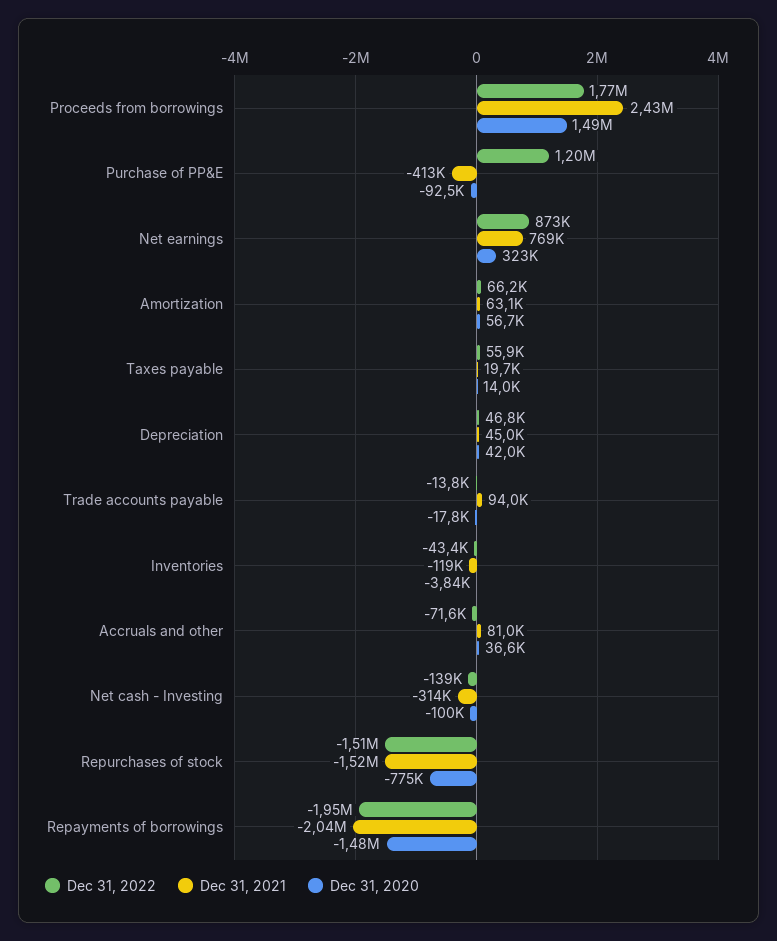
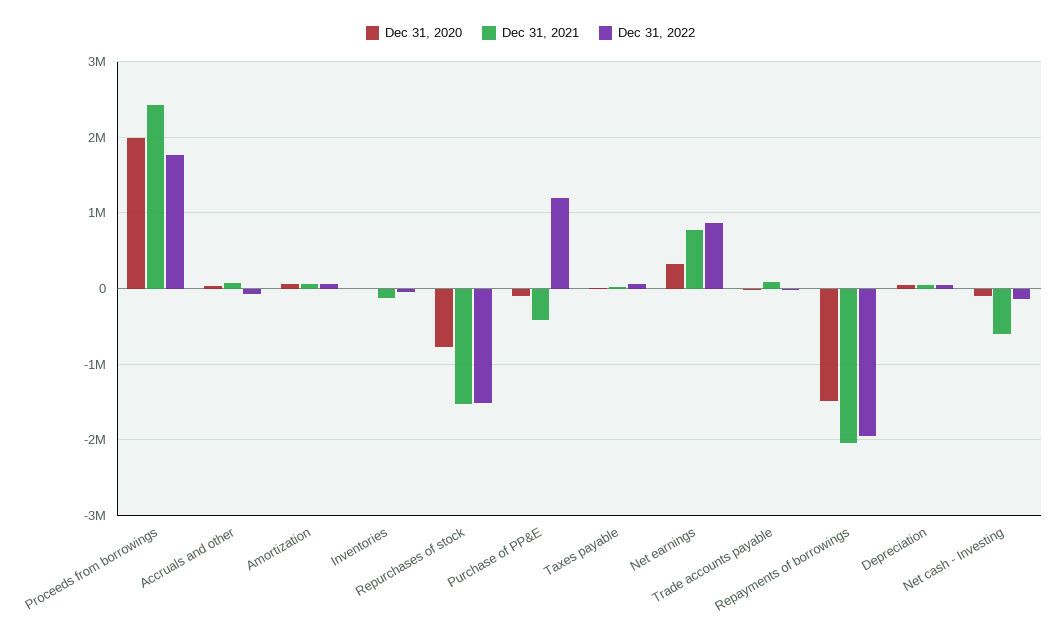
Dec 31, 2020, Proceeds from borrowings: 1490000 -> 2000000
Dec 31, 2021, Net cash - Investing: -314000 -> -600000

